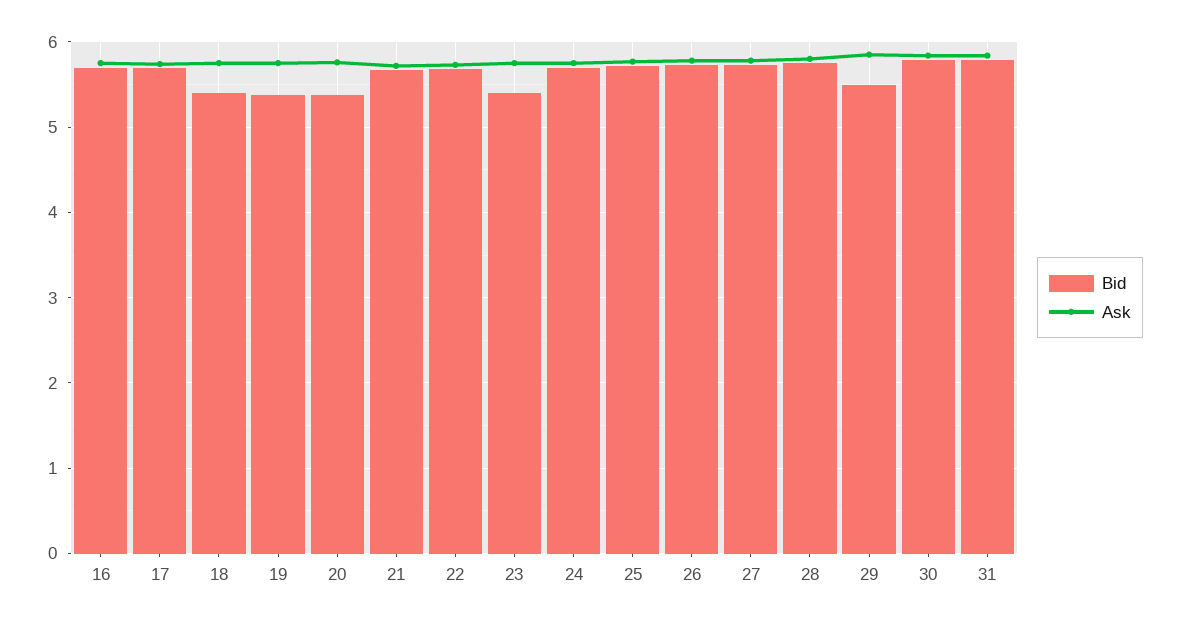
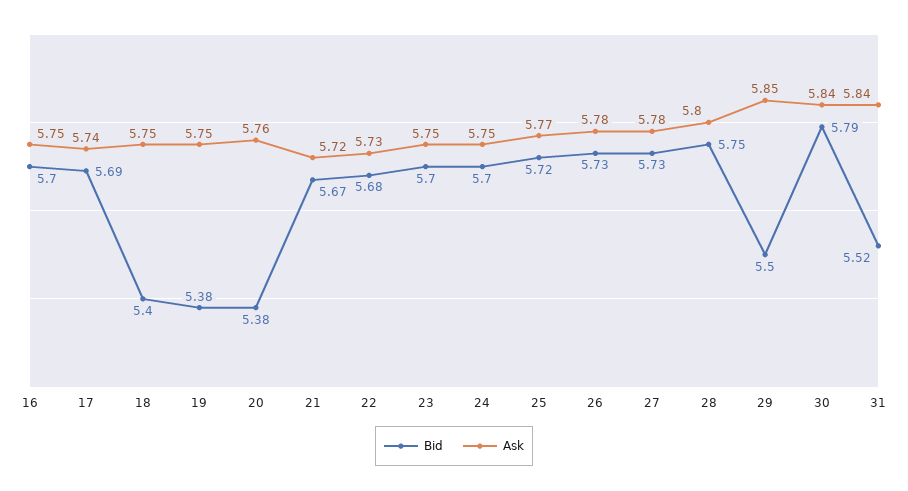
Bid, 23: 5.4 -> 5.7
Bid, 31: 5.8 -> 5.52

